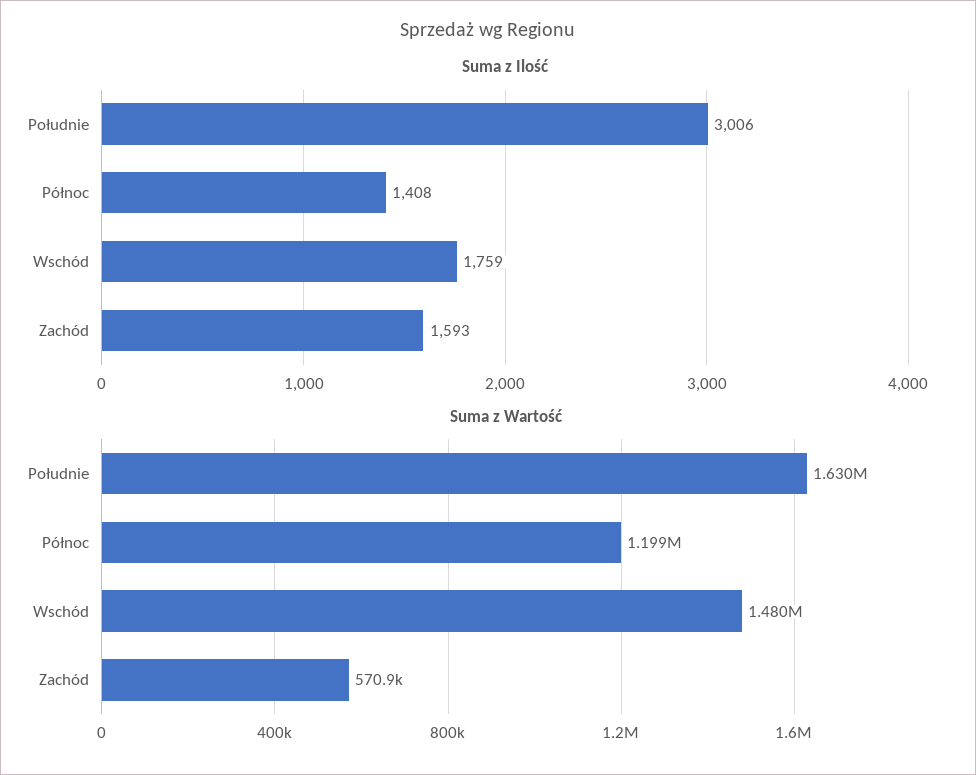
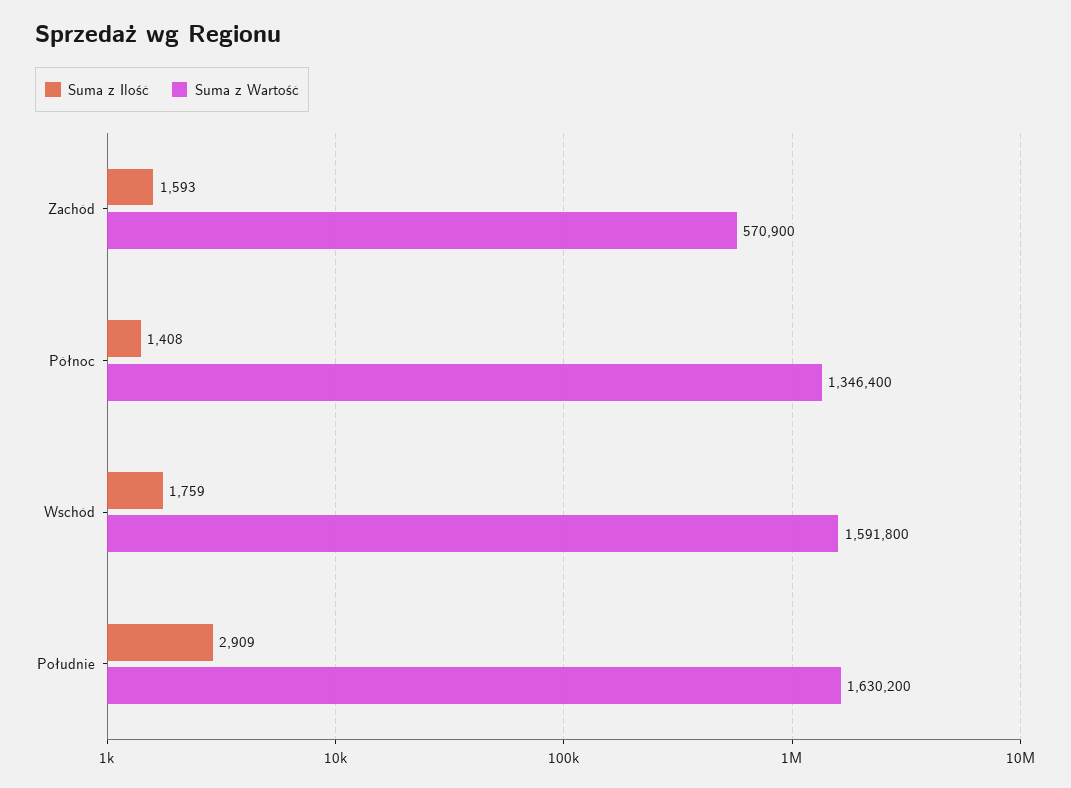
Suma z Ilość, Południe: 3006 -> 2909
Suma z Wartość, Północ: 1199000 -> 1346400
Suma z Wartość, Wschód: 1480000 -> 1591800

